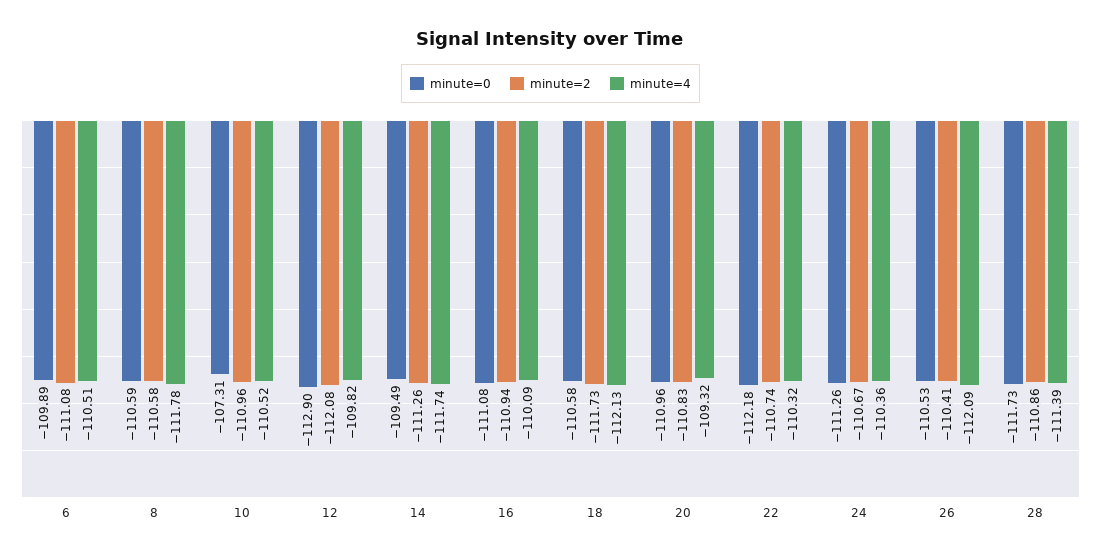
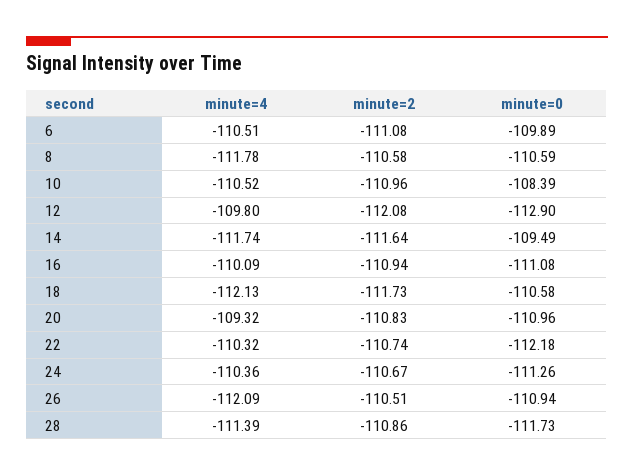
minute=0, 10: -107.31 -> -108.39
minute=4, 12: -109.82 -> -109.8
minute=2, 14: -111.26 -> -111.64
minute=0, 26: -110.53 -> -110.94
minute=2, 26: -110.41 -> -110.51

